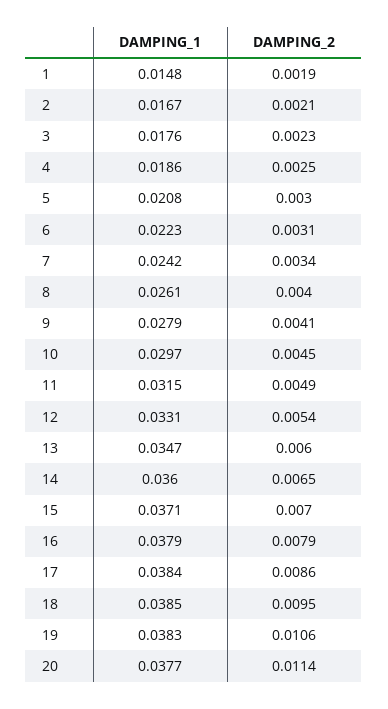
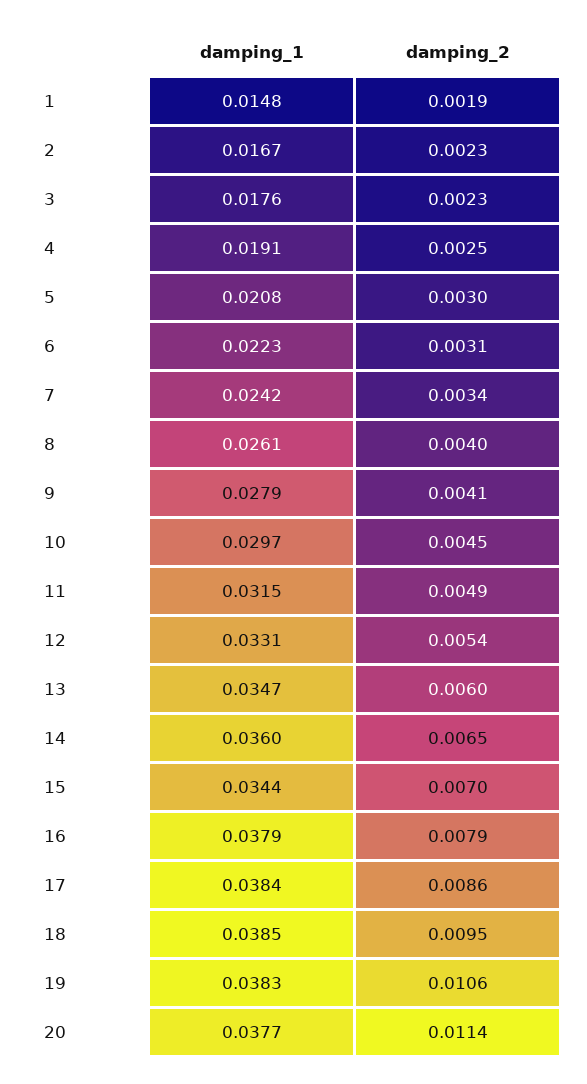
DAMPING_2, 2: 0.0021 -> 0.0023
DAMPING_1, 4: 0.0186 -> 0.0191
DAMPING_1, 15: 0.0371 -> 0.0344

